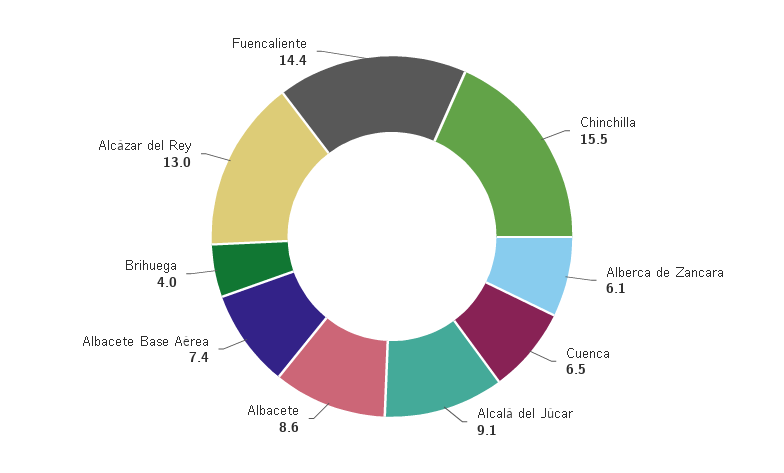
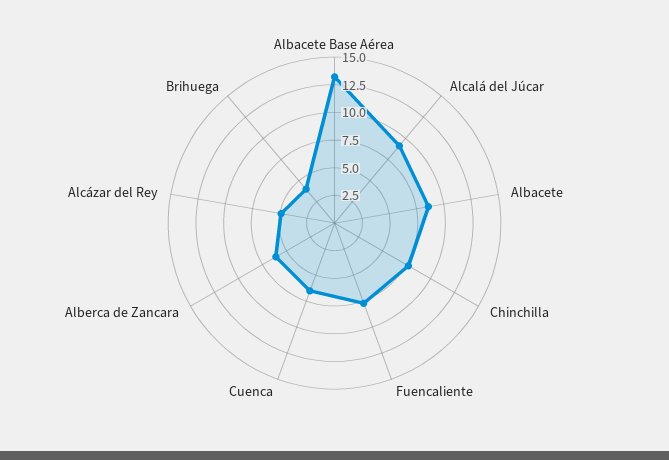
Chinchilla: 15.5 -> 7.5
Albacete Base Aérea: 7.4 -> 12.5
Alcázar del Rey: 13 -> 5
Fuencaliente: 14.4 -> 7.5

